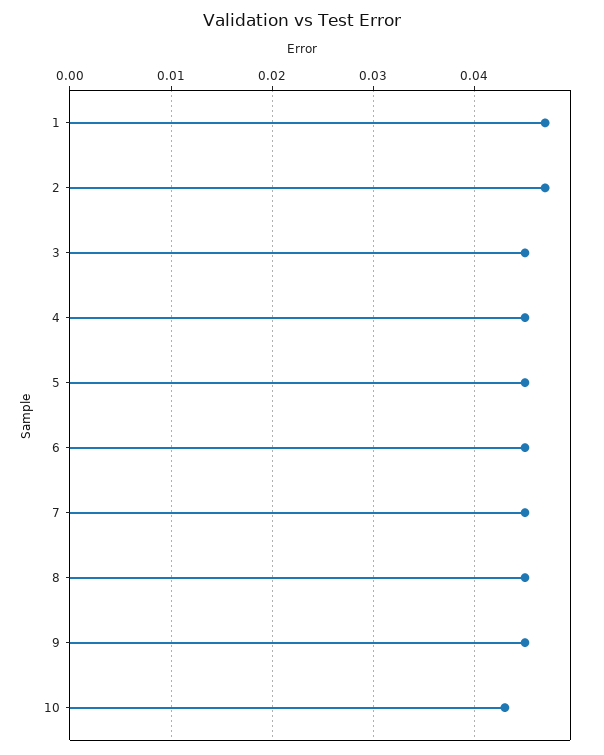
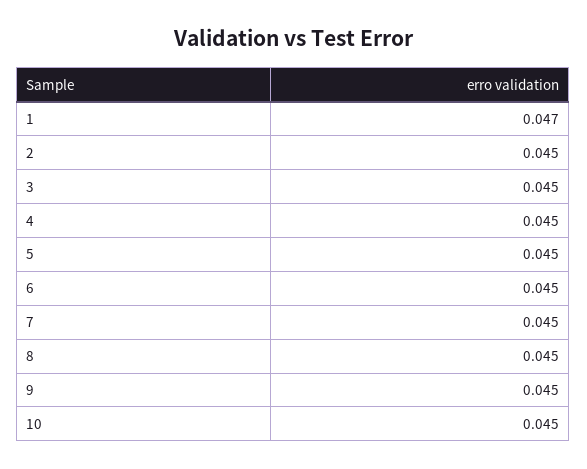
2: 0.047 -> 0.045
10: 0.043 -> 0.045

